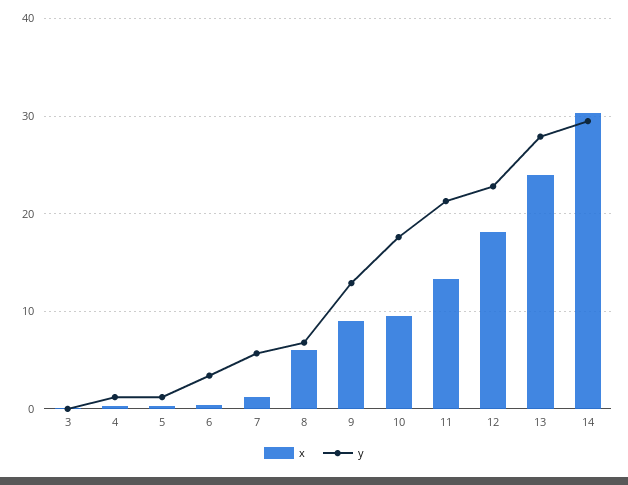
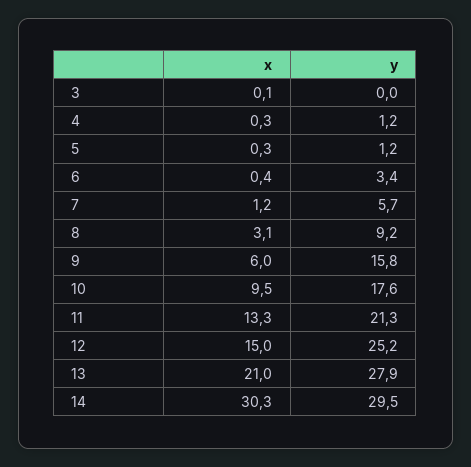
x, 8: 6 -> 3.1
y, 8: 7 -> 9.2
x, 9: 9 -> 6
y, 9: 13 -> 15.8
x, 12: 18 -> 15
y, 12: 23 -> 25.2
x, 13: 24 -> 21

